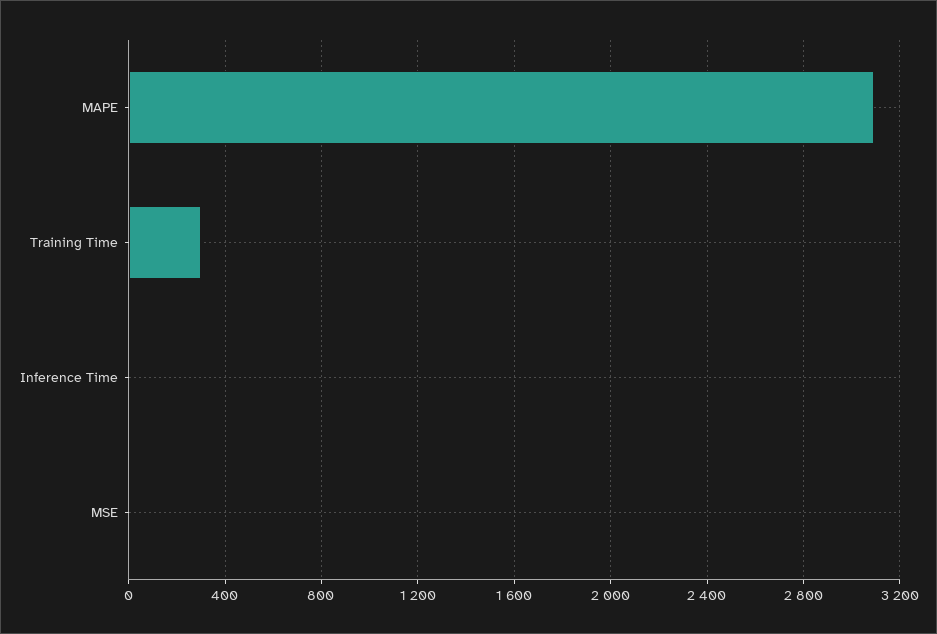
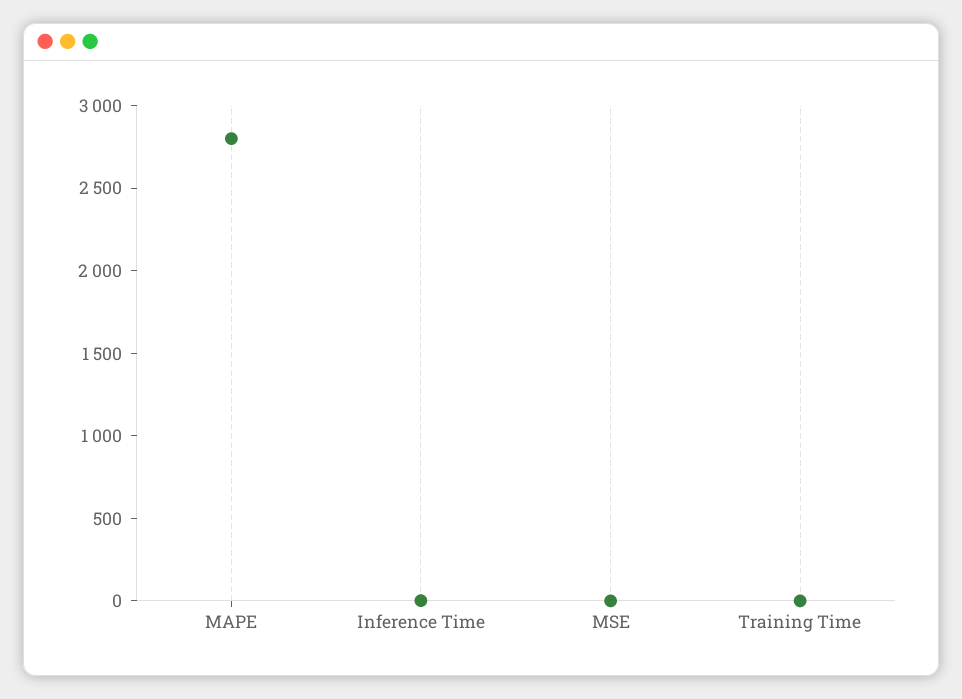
MAPE: 3100 -> 2800
Training Time: 300 -> 0

